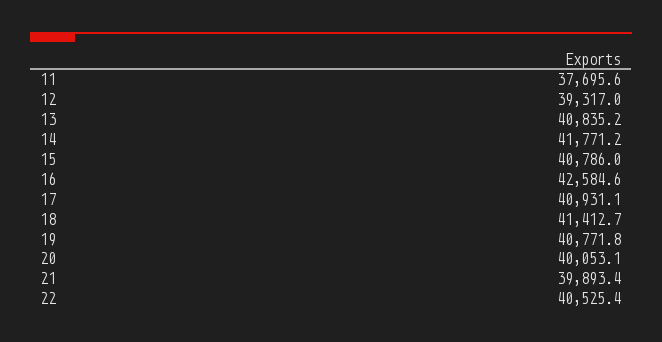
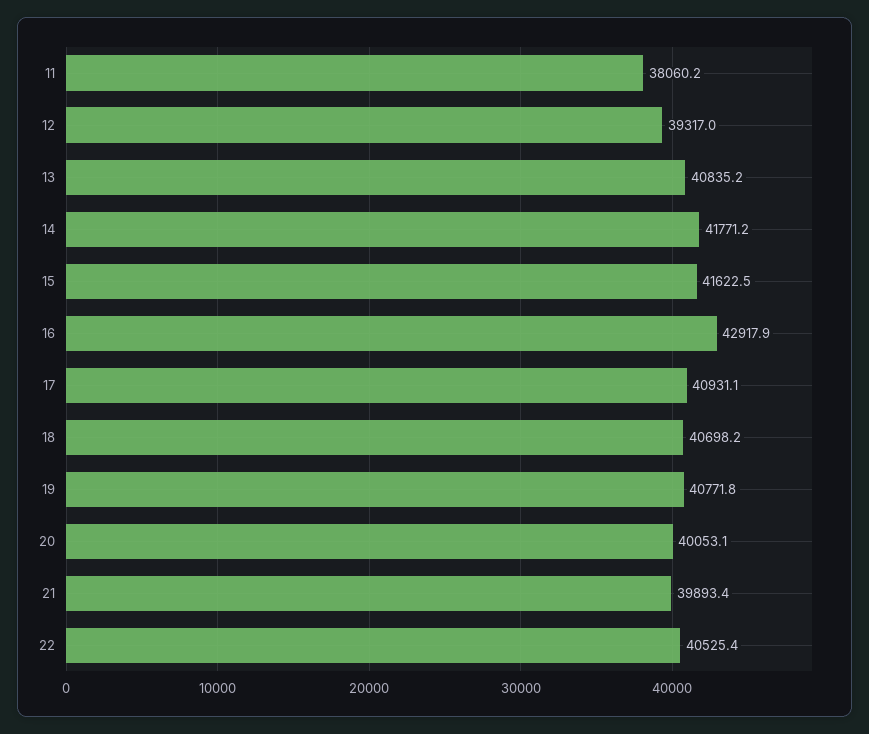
11: 37695.6 -> 38060.2
15: 40786 -> 41622.5
16: 42584.6 -> 42917.9
18: 41412.7 -> 40698.2

